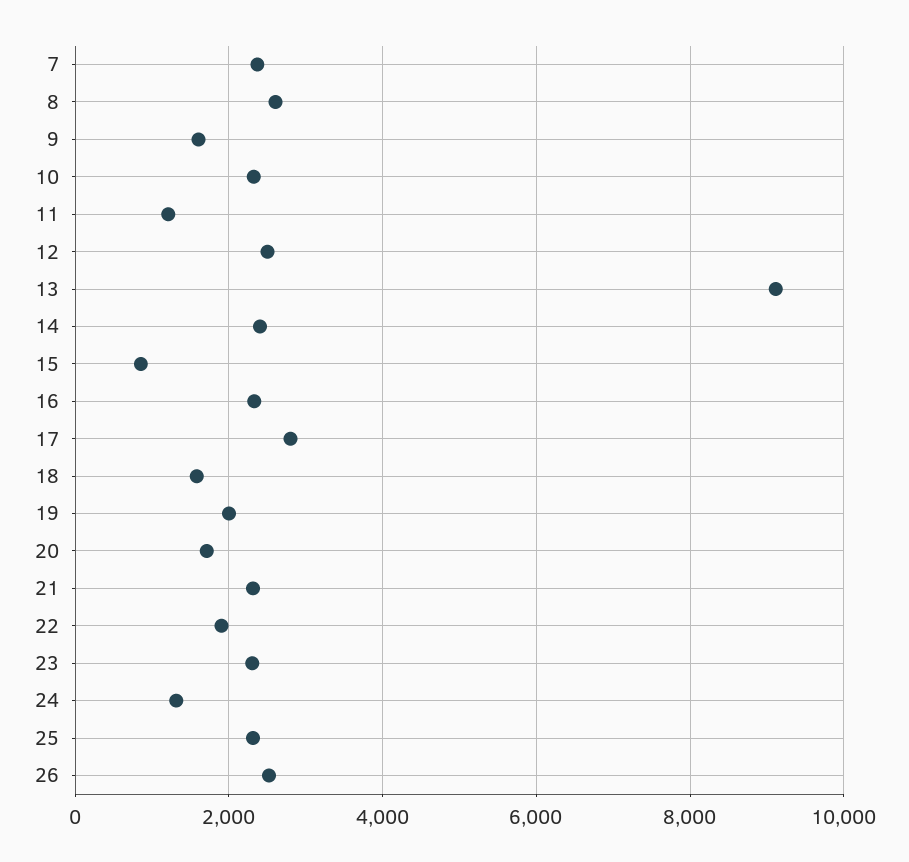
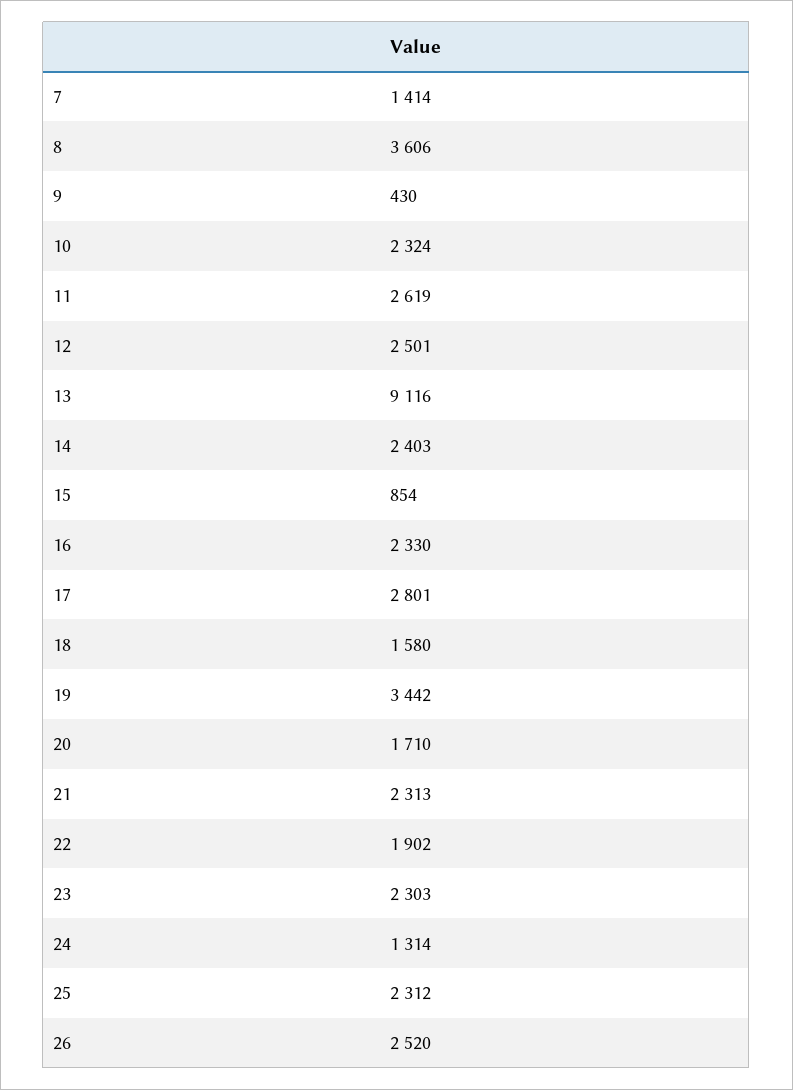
7: 2400 -> 1414
8: 2600 -> 3606
9: 1600 -> 430
11: 1200 -> 2619
19: 2000 -> 3442

